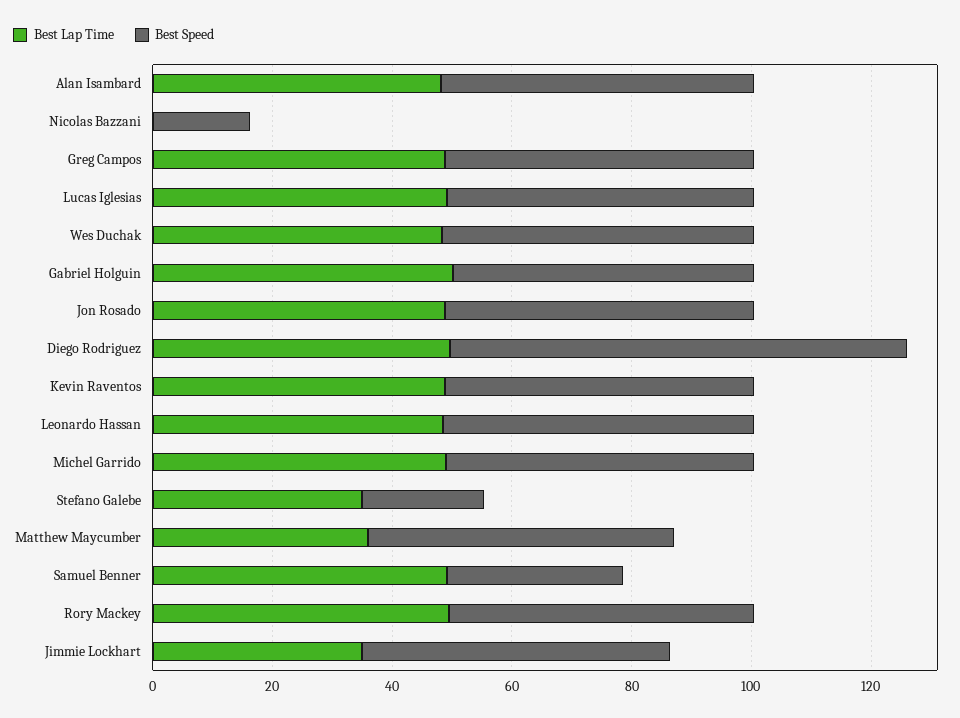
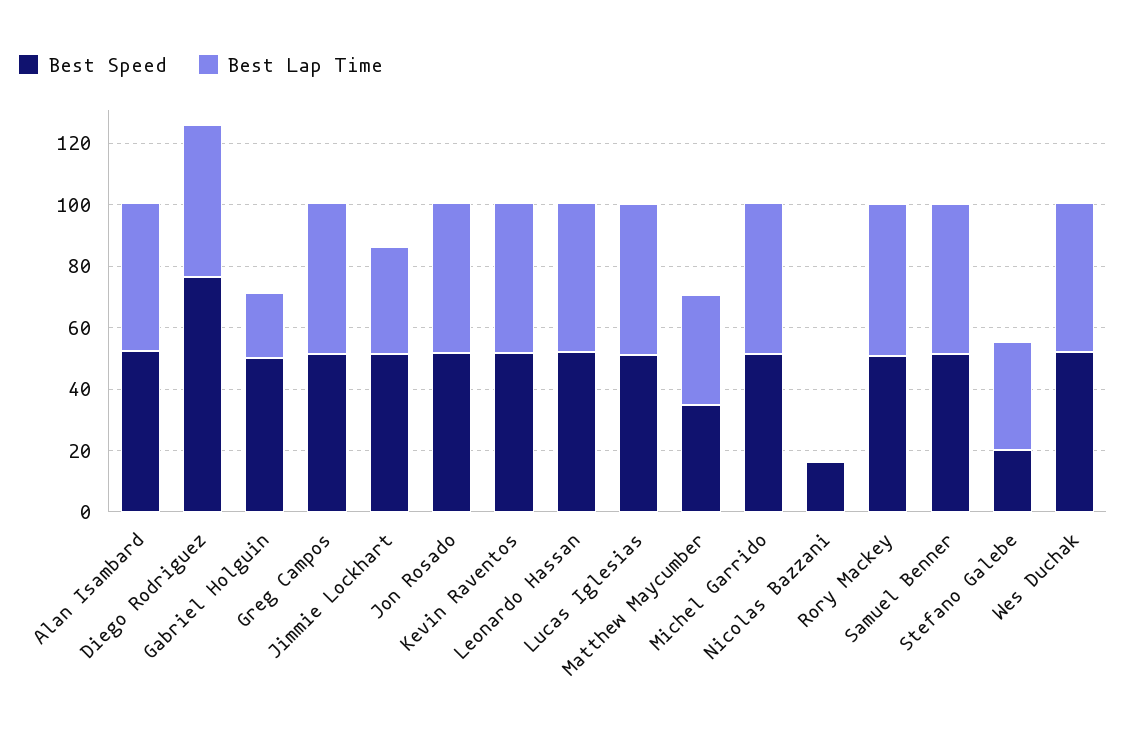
Best Lap Time, Gabriel Holguin: 50 -> 20
Best Speed, Matthew Maycumber: 50 -> 35
Best Speed, Samuel Benner: 30 -> 50

